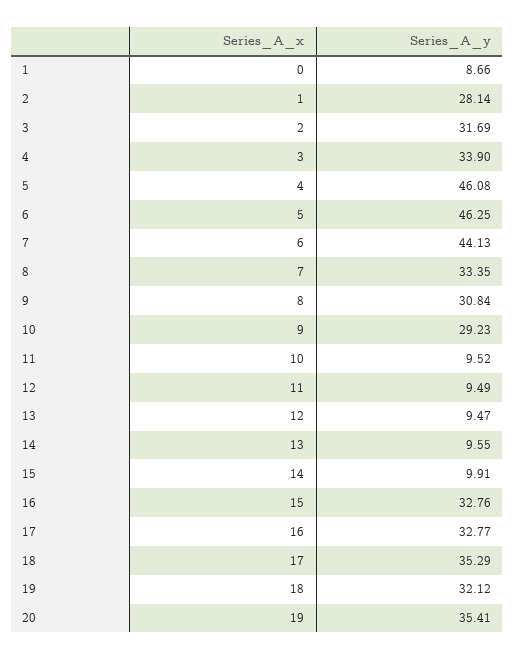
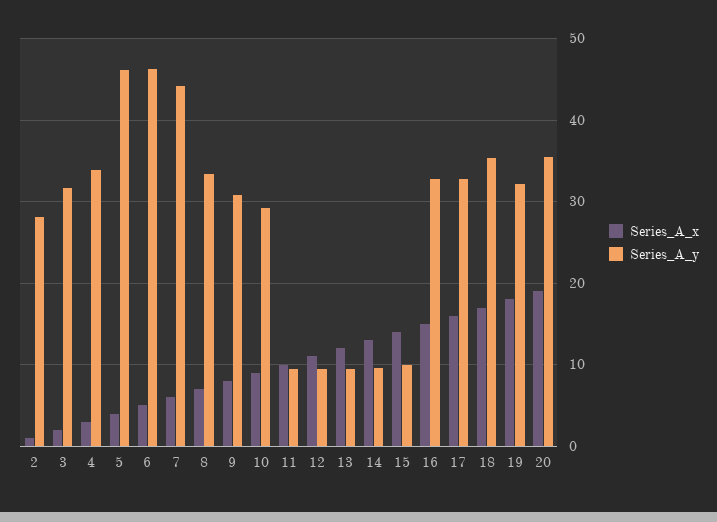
Series_A_x, 1: 0 -> none
Series_A_y, 1: 8.66 -> none

